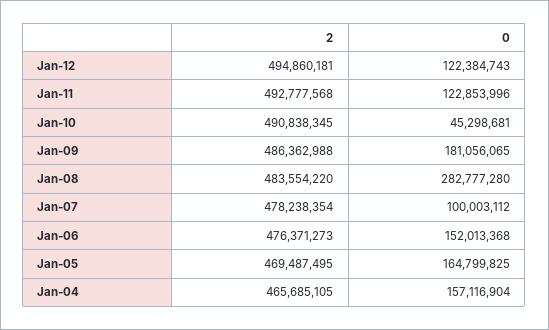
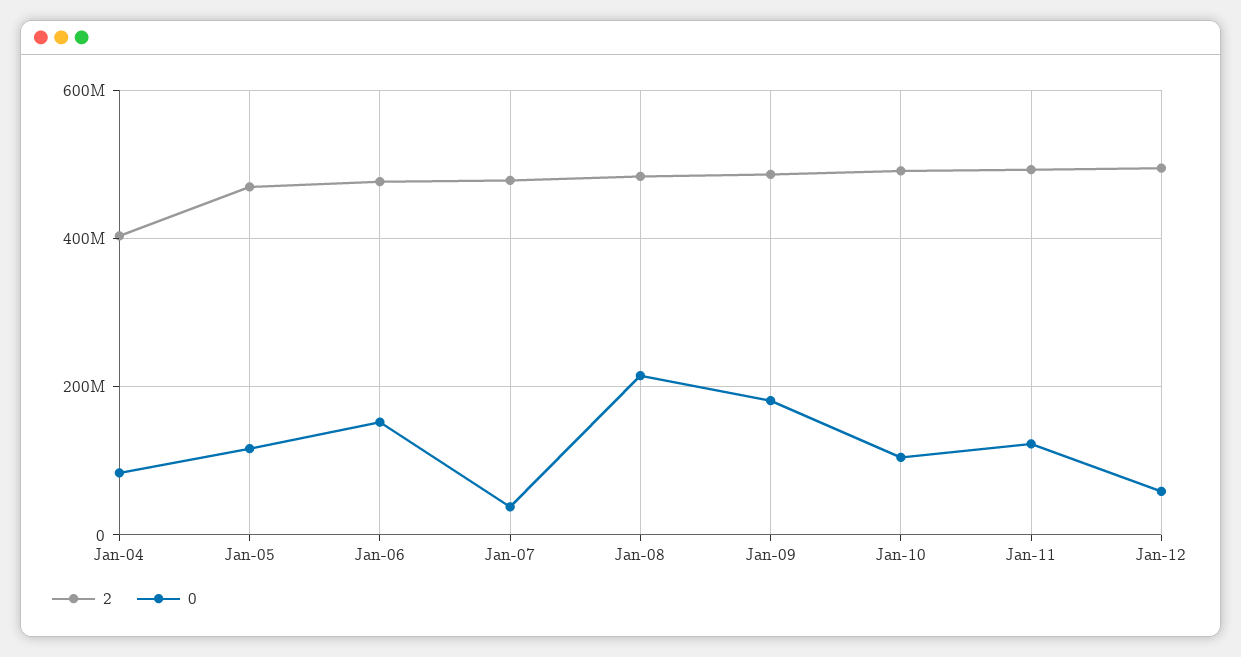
0, Jan-12: 122384743 -> 60000000
0, Jan-10: 45298681 -> 100000000
0, Jan-08: 282777280 -> 220000000
0, Jan-07: 100003112 -> 40000000
0, Jan-05: 164799825 -> 120000000
2, Jan-04: 465685105 -> 400000000
0, Jan-04: 157116904 -> 80000000

